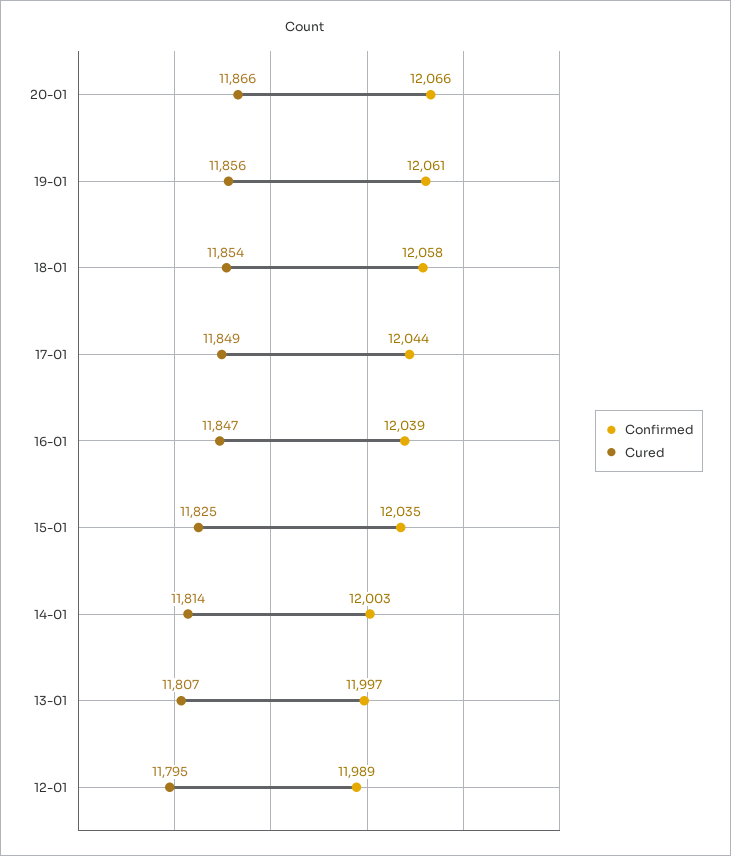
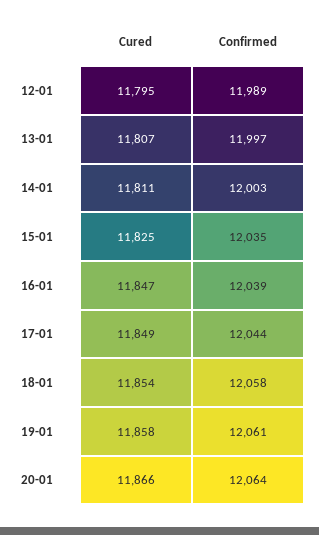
Confirmed, 20-01: 12066 -> 12064
Cured, 19-01: 11856 -> 11858
Cured, 14-01: 11814 -> 11811

